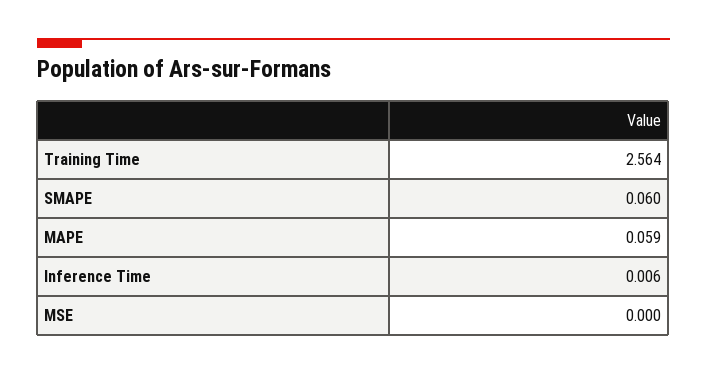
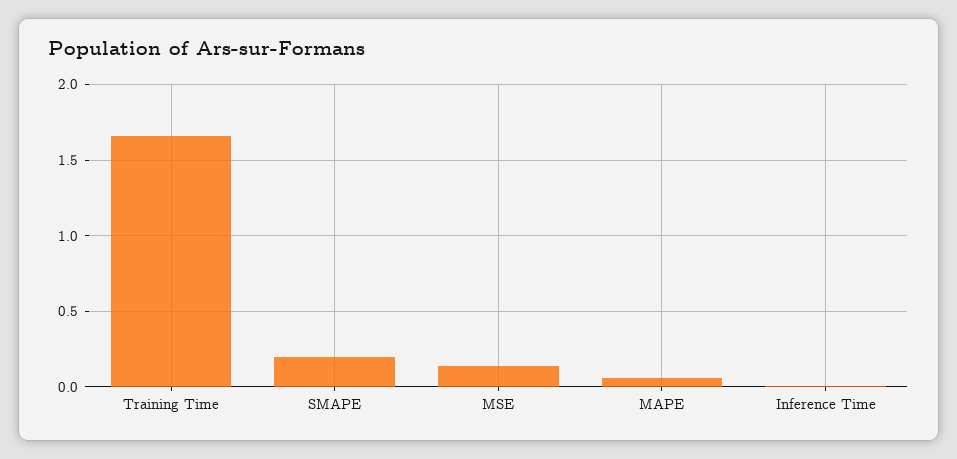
Training Time: 2.564 -> 1.65
SMAPE: 0.06 -> 0.2
MSE: 0 -> 0.15

